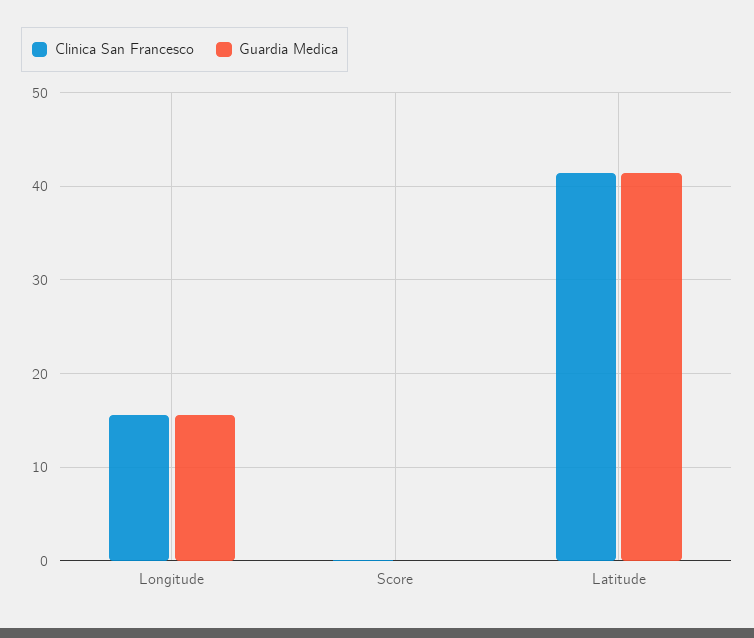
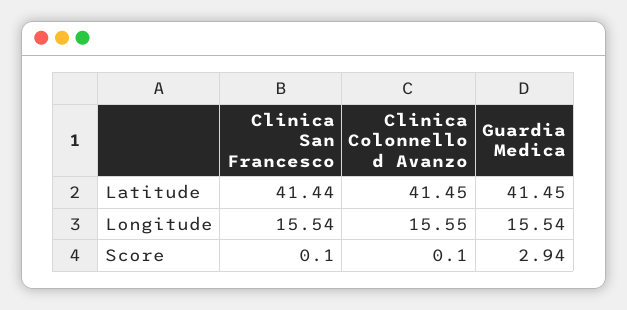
Guardia Medica, Score: 0 -> 2.94
Clinica Colonnello d Avanzo, Latitude: none -> 41.45
Clinica Colonnello d Avanzo, Longitude: none -> 15.55
Clinica Colonnello d Avanzo, Score: none -> 0.1

